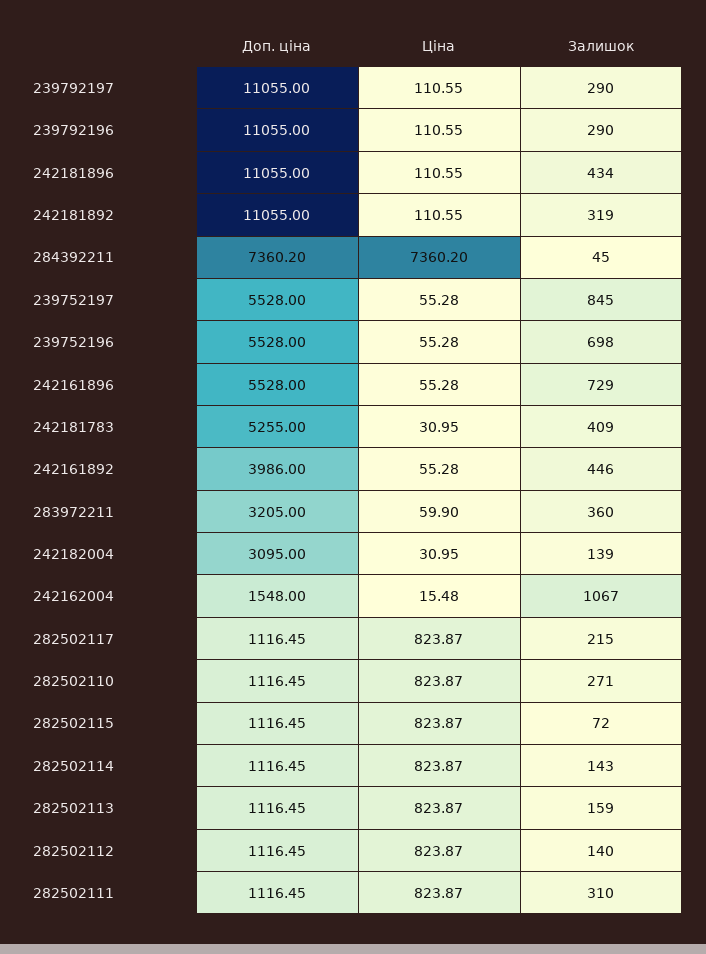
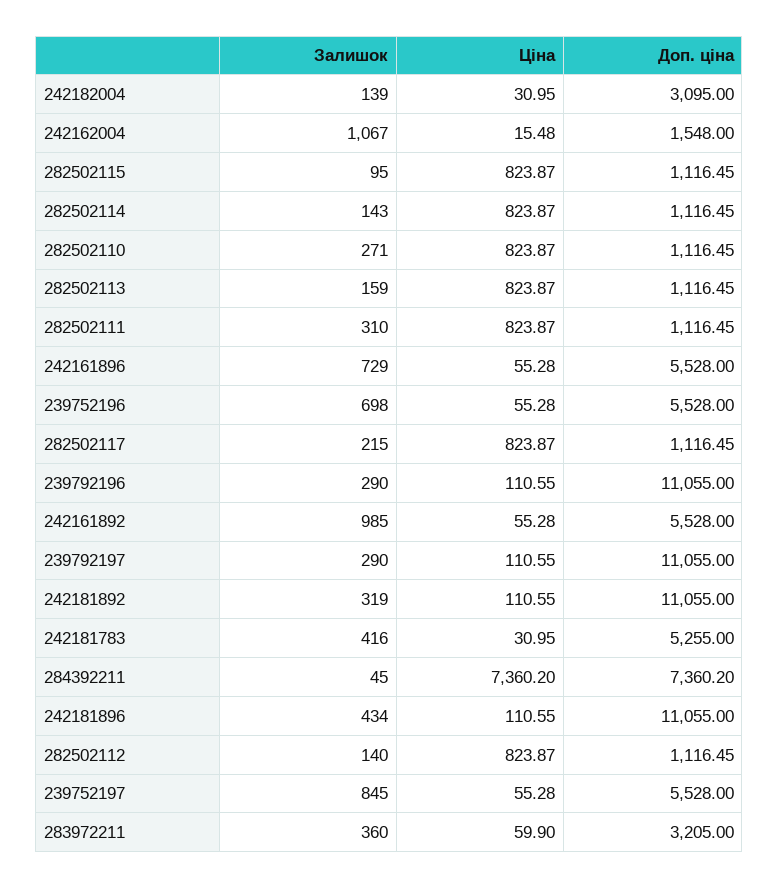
Залишок, 242181783: 409 -> 416
Доп. ціна, 242161892: 3986 -> 5528
Залишок, 242161892: 446 -> 985
Залишок, 282502115: 72 -> 95

